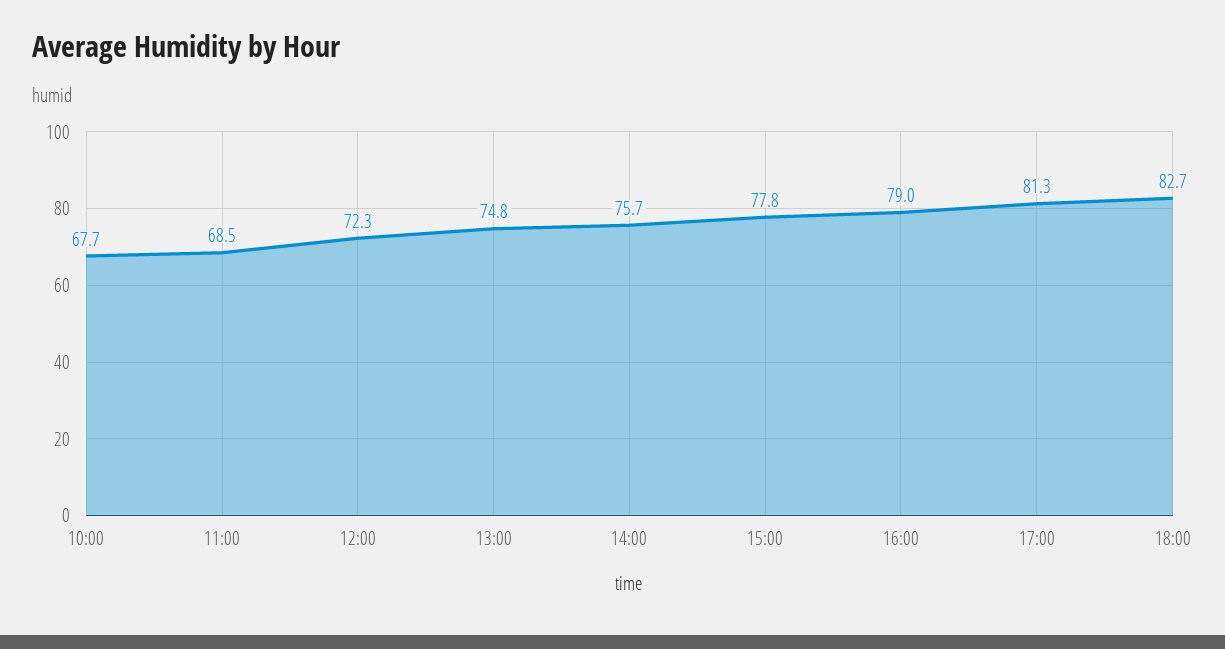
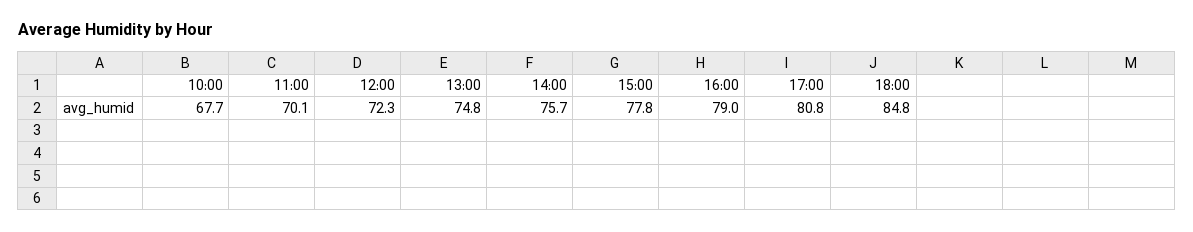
11:00: 68.5 -> 70.1
17:00: 81.3 -> 80.8
18:00: 82.7 -> 84.8

